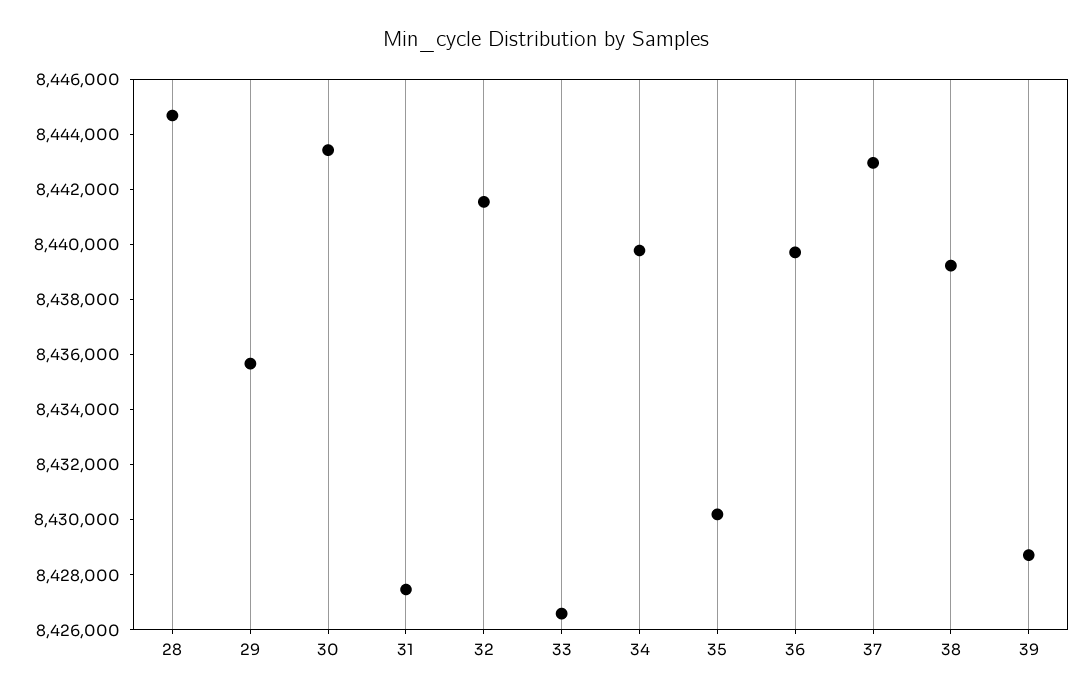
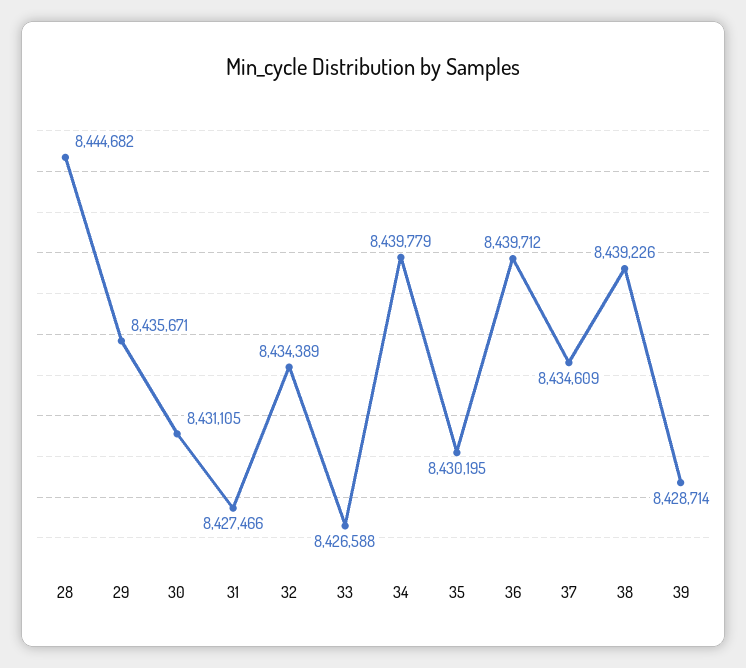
30: 8443500 -> 8431105
32: 8441500 -> 8434389
37: 8443000 -> 8434609

